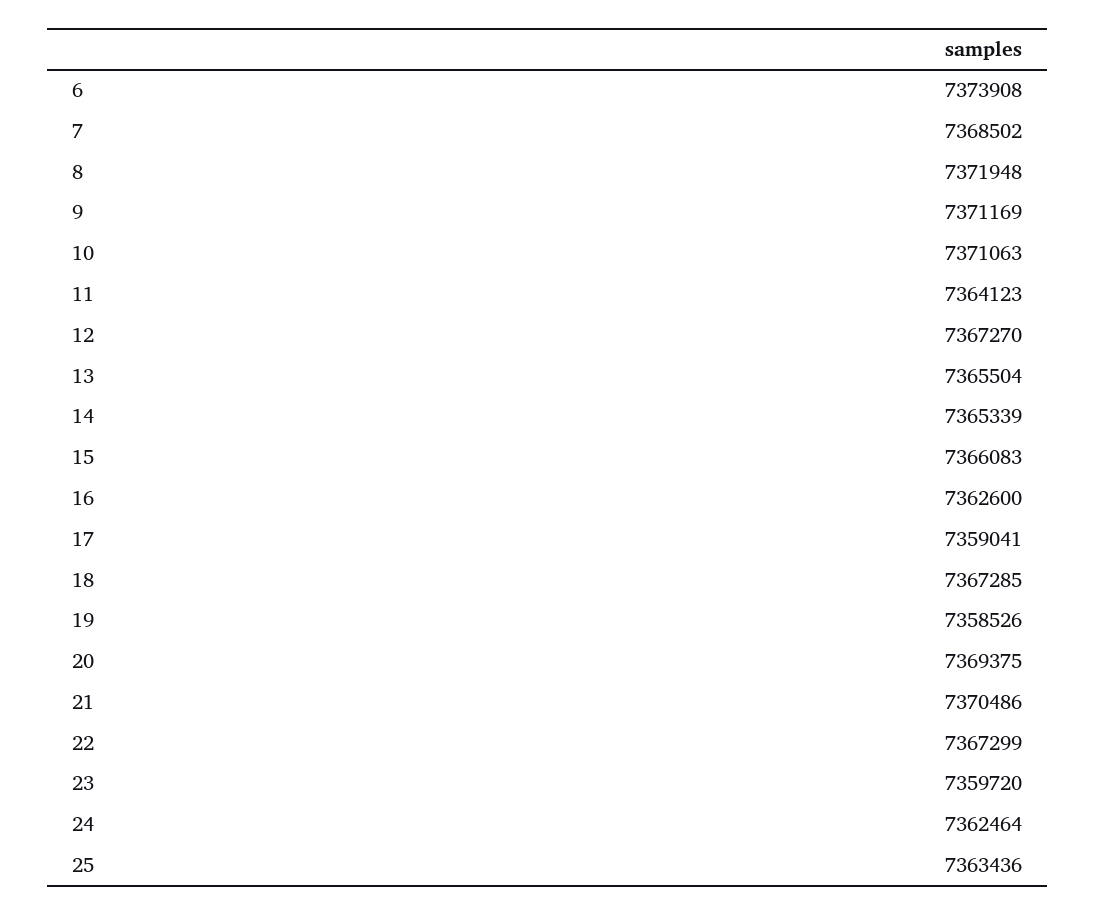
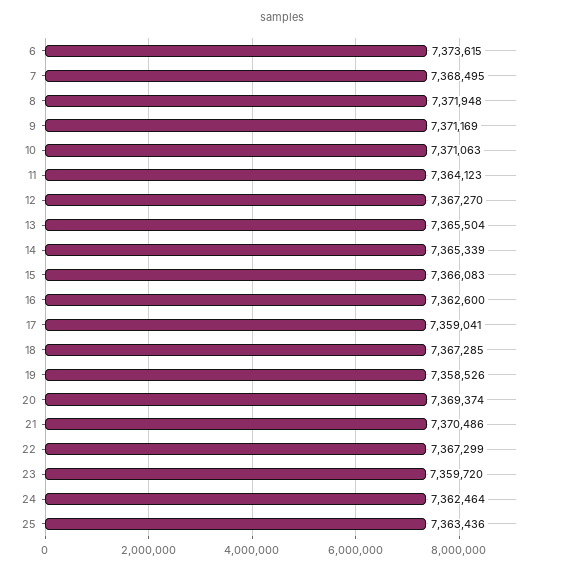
6: 7373908 -> 7373615
7: 7368502 -> 7368495
20: 7369375 -> 7369374

